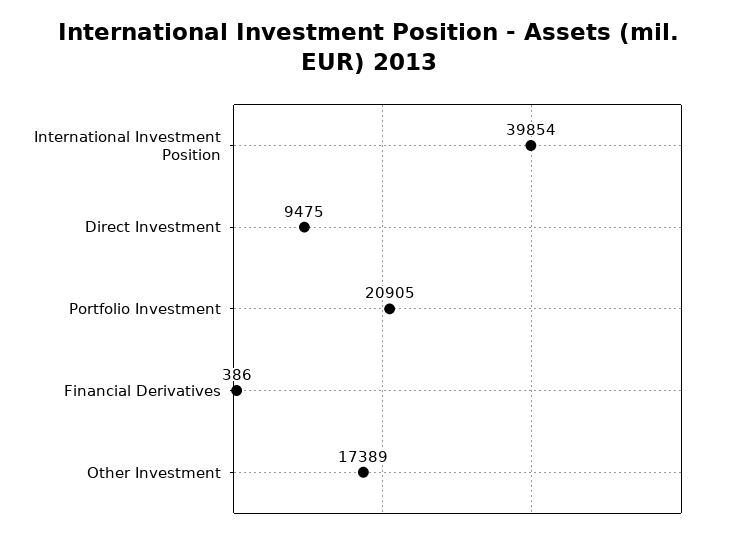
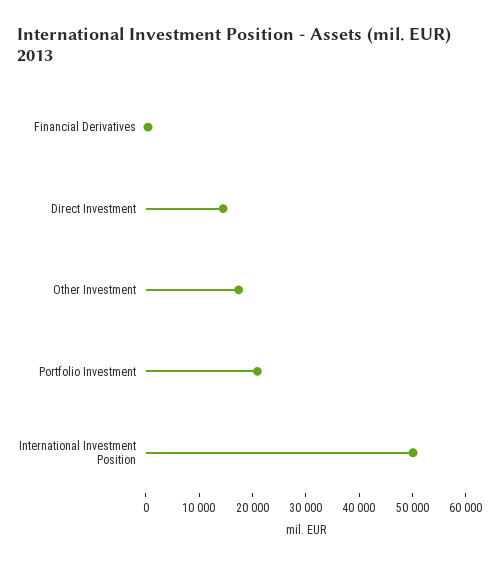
International Investment Position: 39854 -> 50000
Direct Investment: 9475 -> 14000

